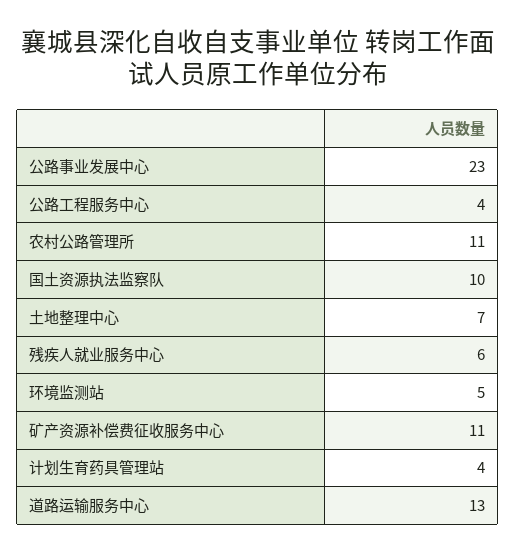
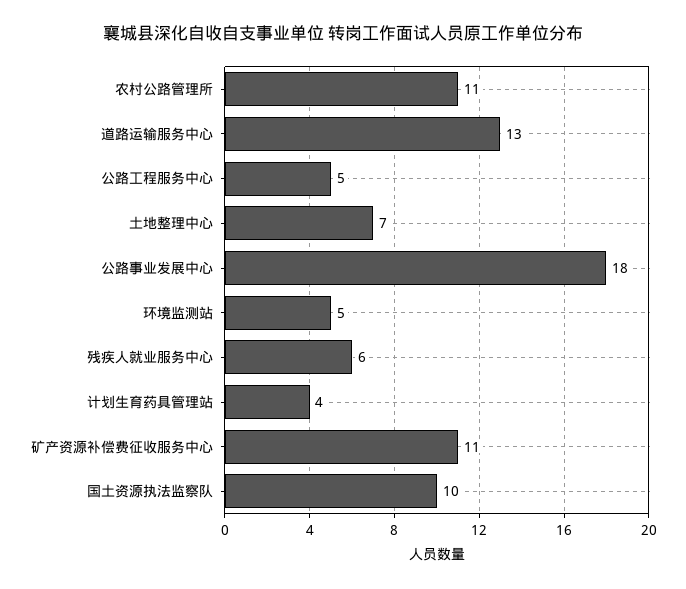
公路事业发展中心: 23 -> 18
公路工程服务中心: 4 -> 5

